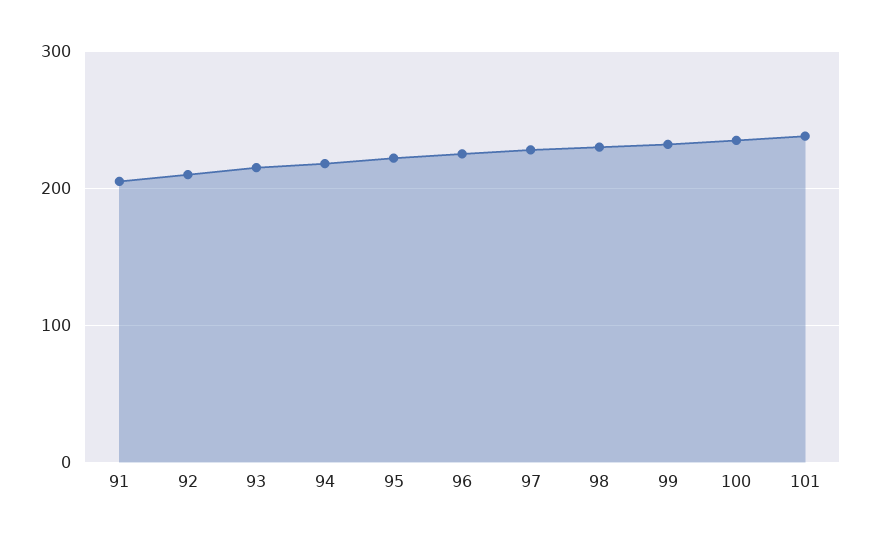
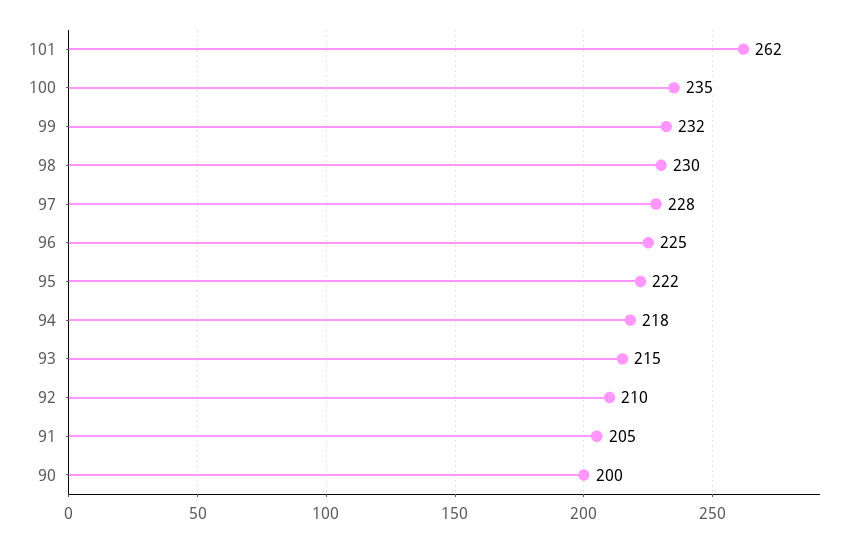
101: 240 -> 262
90: none -> 200

